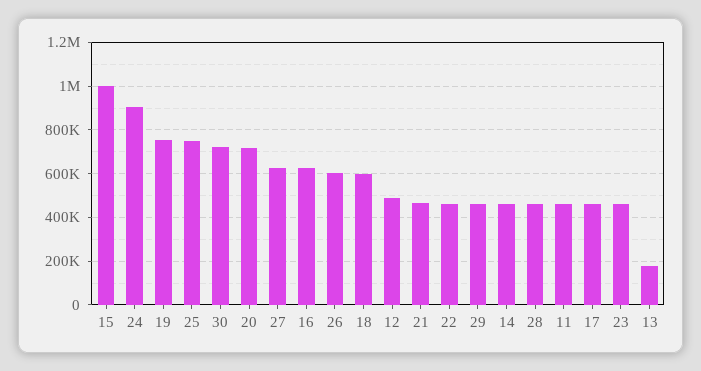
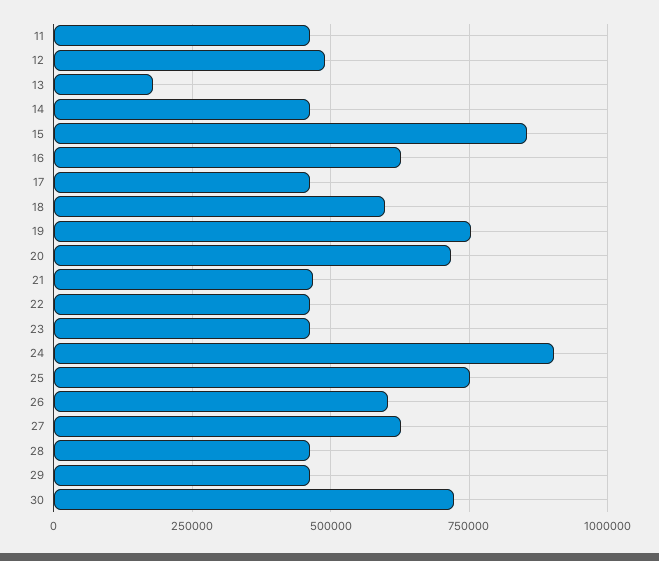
15: 1000000 -> 850000

